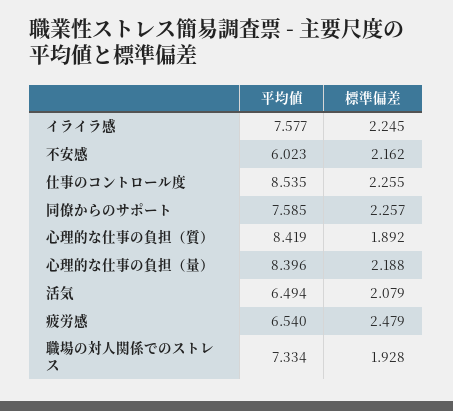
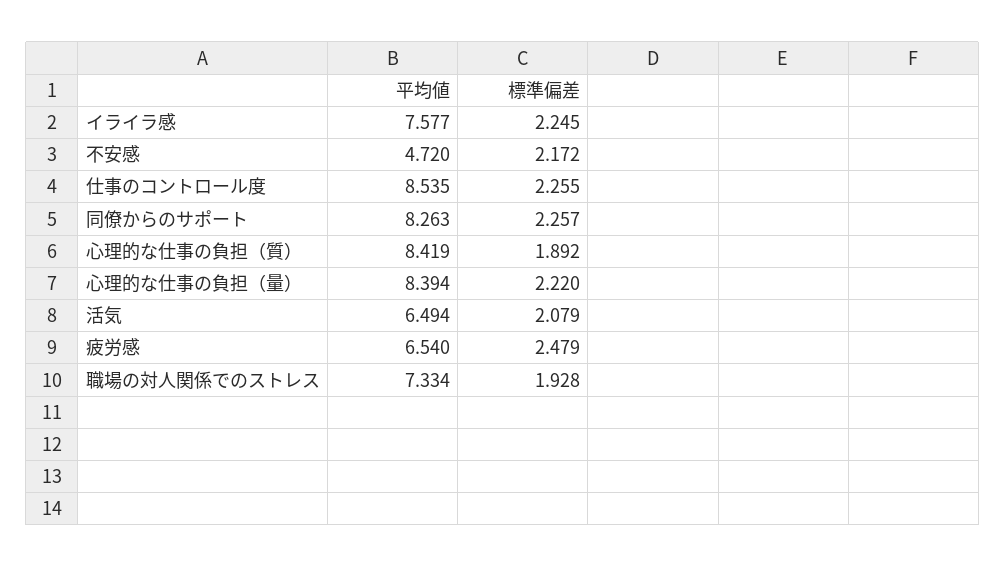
平均値, 不安感: 6.023 -> 4.72
標準偏差, 不安感: 2.162 -> 2.172
平均値, 同僚からのサポート: 7.585 -> 8.263
平均値, 心理的な仕事の負担（量）: 8.396 -> 8.394
標準偏差, 心理的な仕事の負担（量）: 2.188 -> 2.22

